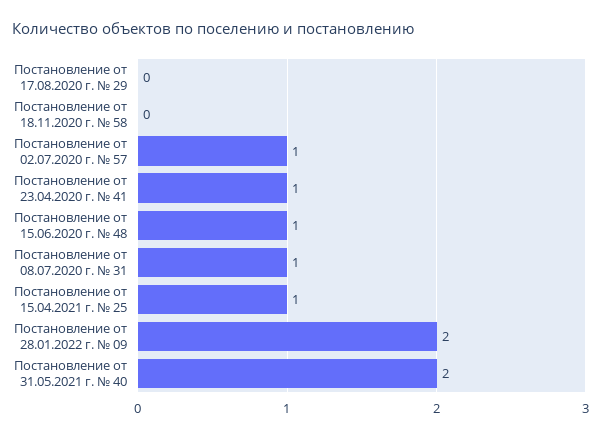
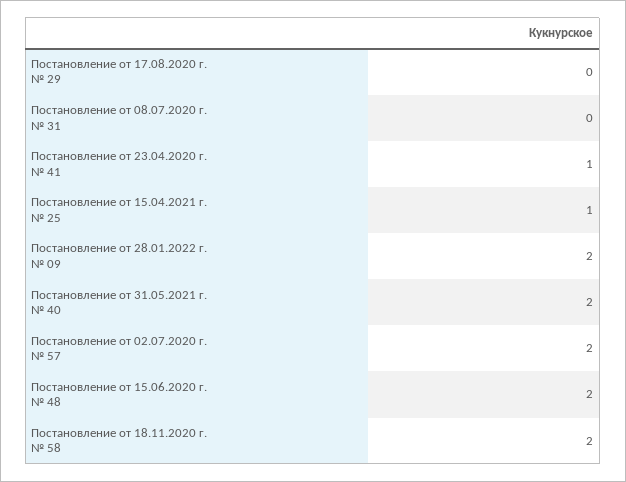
Постановление от 18.11.2020 г. № 58: 0 -> 2
Постановление от 02.07.2020 г. № 57: 1 -> 2
Постановление от 15.06.2020 г. № 48: 1 -> 2
Постановление от 08.07.2020 г. № 31: 1 -> 0

